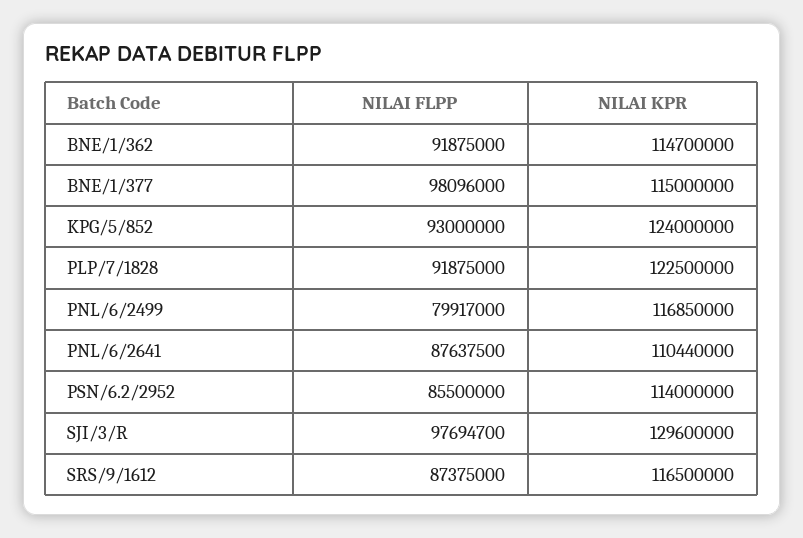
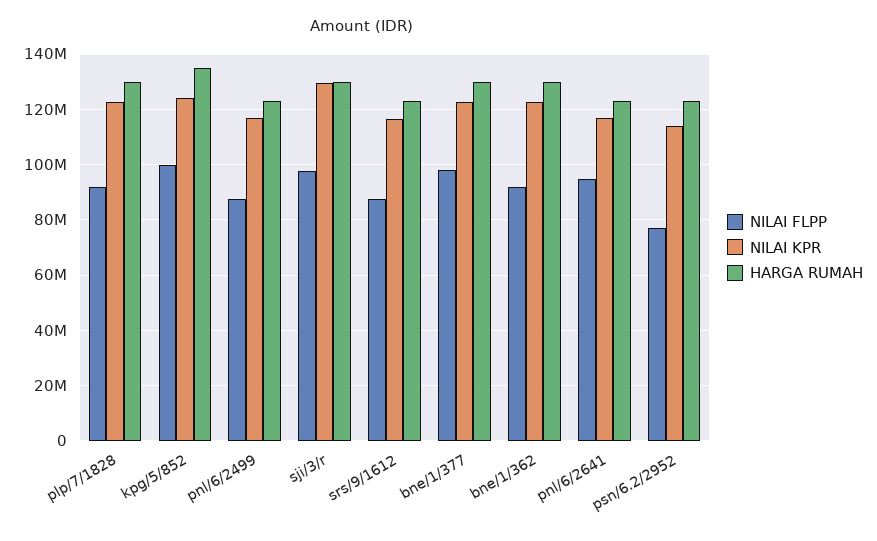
NILAI KPR, BNE/1/362: 114700000 -> 122500000
NILAI KPR, BNE/1/377: 115000000 -> 122500000
NILAI FLPP, KPG/5/852: 93000000 -> 100000000
NILAI FLPP, PNL/6/2499: 79917000 -> 87500000
NILAI FLPP, PNL/6/2641: 87637500 -> 95000000
NILAI KPR, PNL/6/2641: 110440000 -> 117500000
NILAI FLPP, PSN/6.2/2952: 85500000 -> 77500000
HARGA RUMAH, PLP/7/1828: none -> 130000000
HARGA RUMAH, KPG/5/852: none -> 135000000
HARGA RUMAH, PNL/6/2499: none -> 122500000
HARGA RUMAH, SJI/3/R: none -> 130000000
HARGA RUMAH, SRS/9/1612: none -> 122500000
HARGA RUMAH, BNE/1/377: none -> 130000000
HARGA RUMAH, BNE/1/362: none -> 130000000
HARGA RUMAH, PNL/6/2641: none -> 122500000
HARGA RUMAH, PSN/6.2/2952: none -> 122500000

